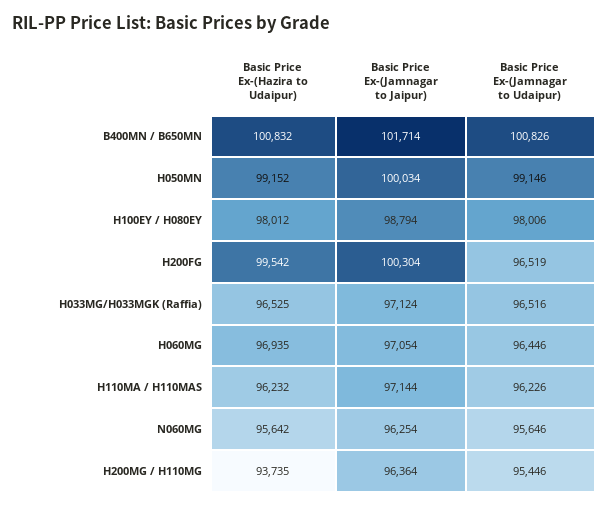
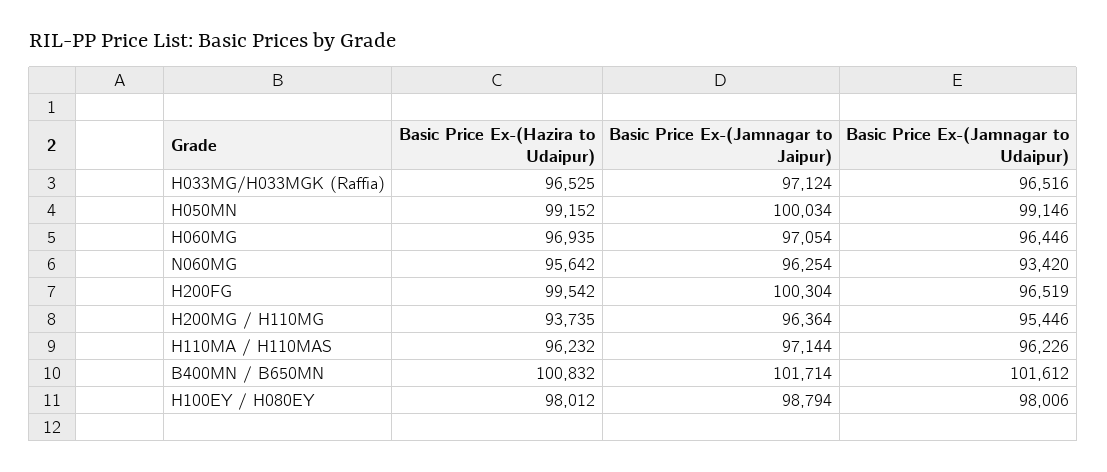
Basic Price Ex-(Jamnagar to Udaipur), B400MN / B650MN: 100826 -> 101612
Basic Price Ex-(Jamnagar to Udaipur), N060MG: 95646 -> 93420

